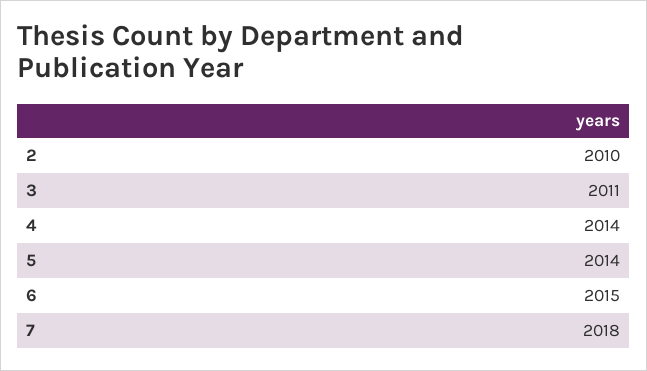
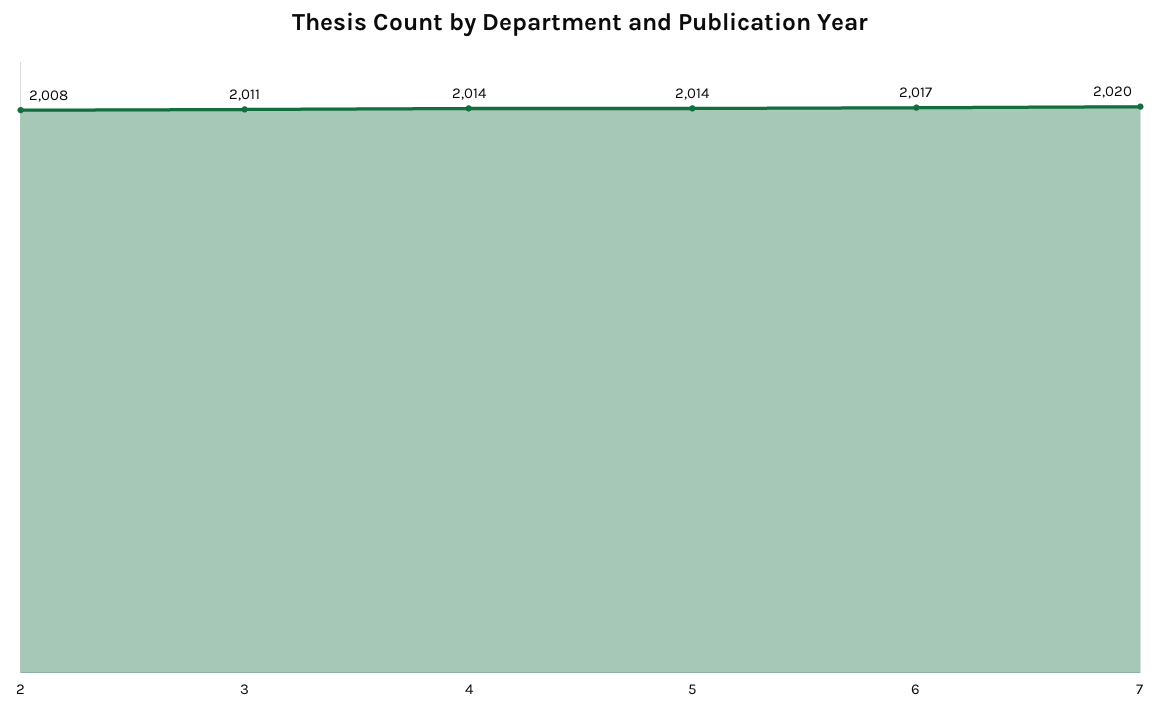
2: 2010 -> 2008
6: 2015 -> 2017
7: 2018 -> 2020

